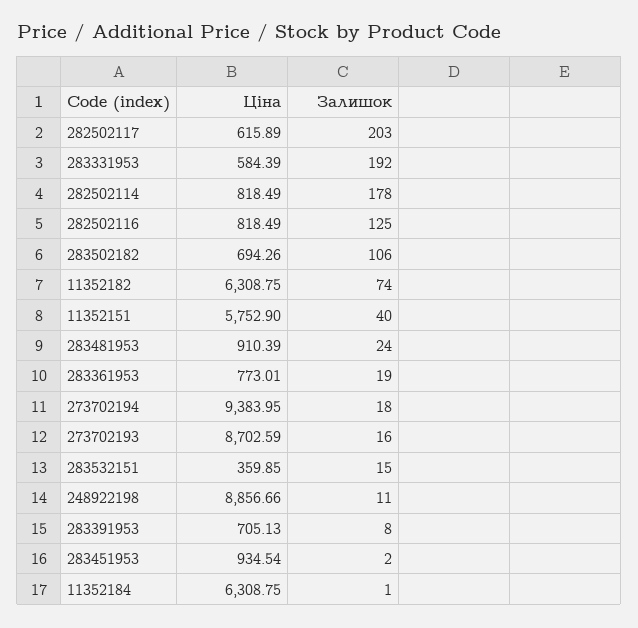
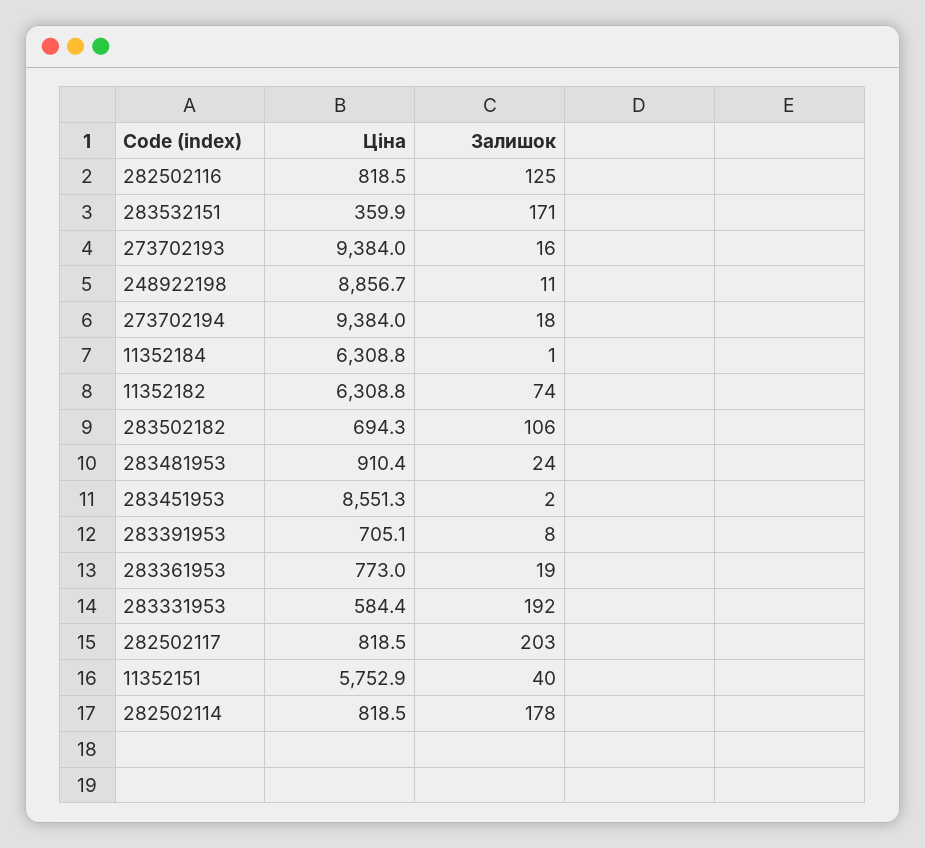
Ціна, 282502117: 615.89 -> 818.5
Ціна, 273702193: 8702.59 -> 9384
Залишок, 283532151: 15 -> 171
Ціна, 283451953: 934.54 -> 8551.3

